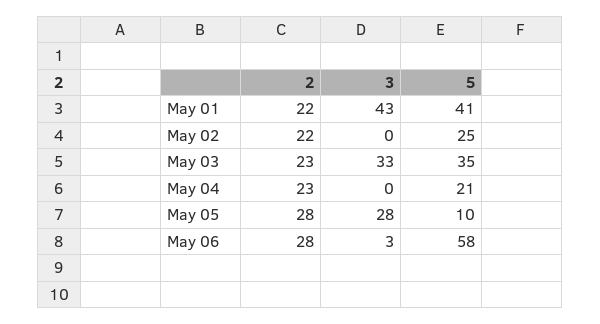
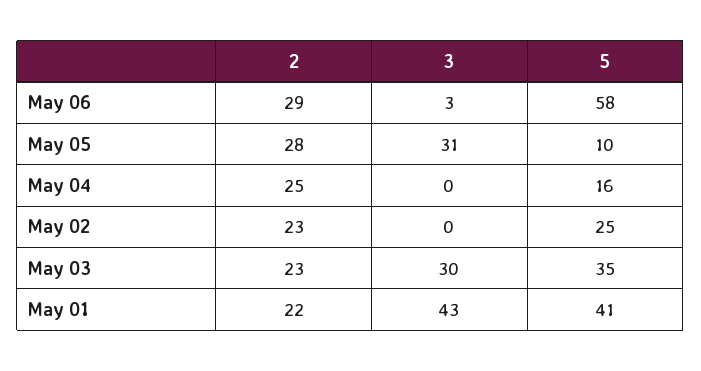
2, May 02: 22 -> 23
3, May 03: 33 -> 30
2, May 04: 23 -> 25
5, May 04: 21 -> 16
3, May 05: 28 -> 31
2, May 06: 28 -> 29

